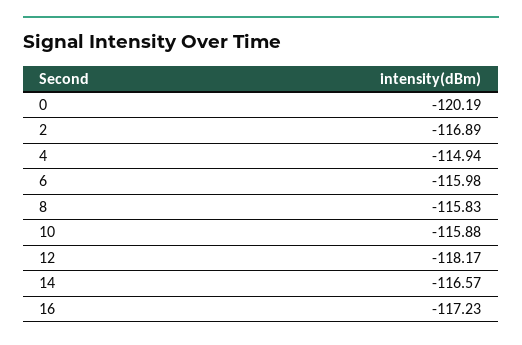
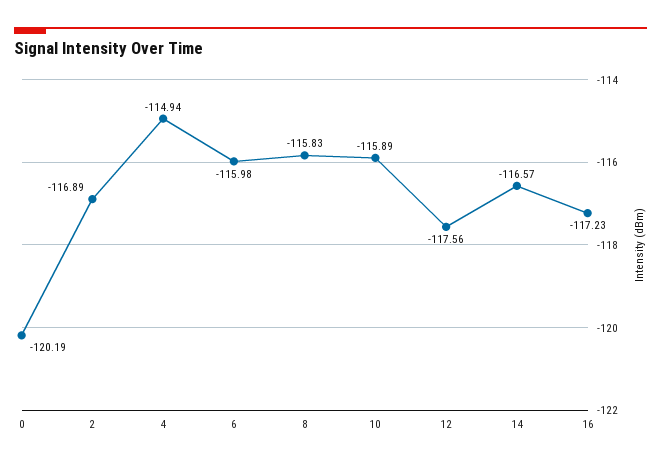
10: -115.88 -> -115.89
12: -118.17 -> -117.56

